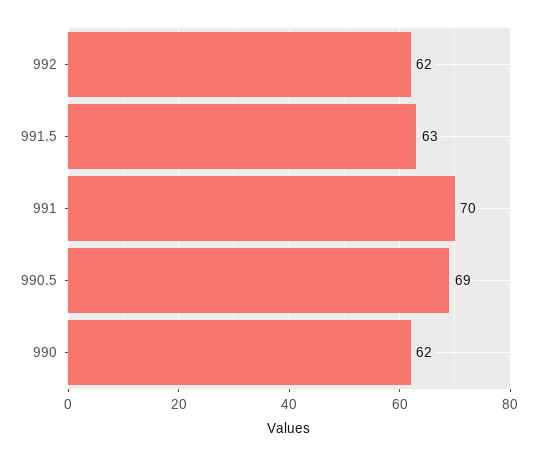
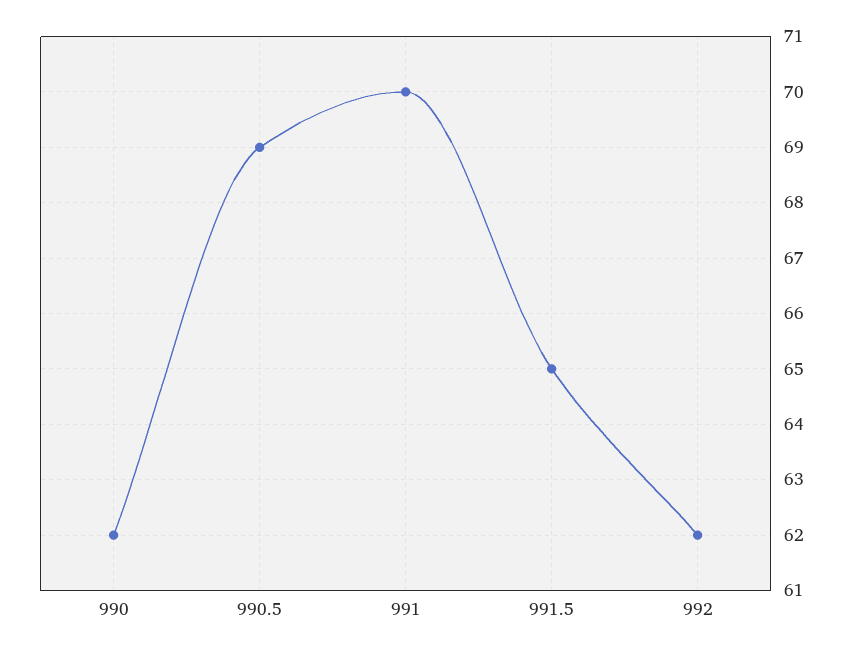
991.5: 63 -> 65

